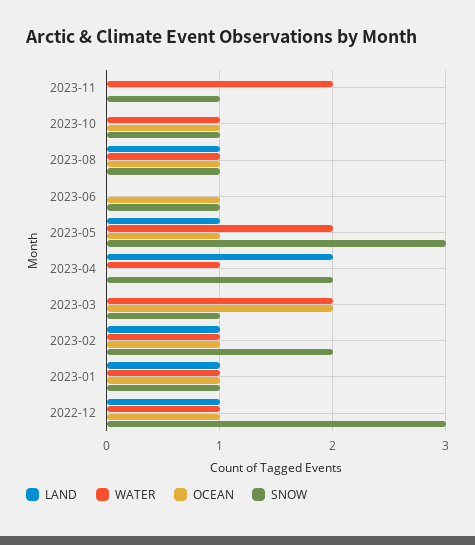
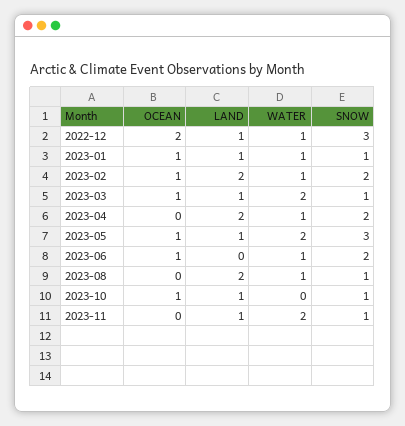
LAND, 2023-11: 0 -> 1
LAND, 2023-10: 0 -> 1
WATER, 2023-10: 1 -> 0
LAND, 2023-08: 1 -> 2
OCEAN, 2023-08: 1 -> 0
WATER, 2023-06: 0 -> 1
SNOW, 2023-06: 1 -> 2
LAND, 2023-03: 0 -> 1
OCEAN, 2023-03: 2 -> 1
LAND, 2023-02: 1 -> 2
OCEAN, 2022-12: 1 -> 2

